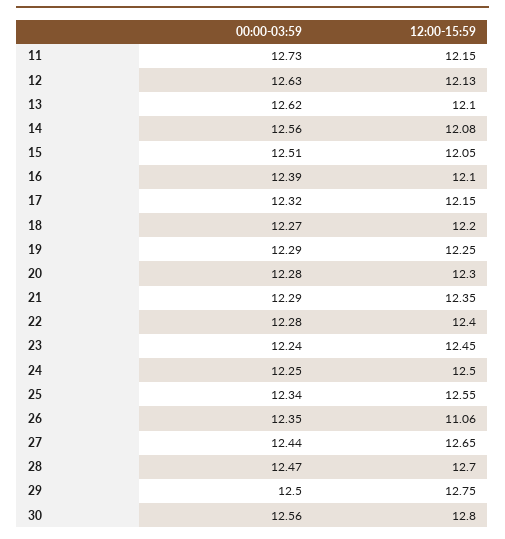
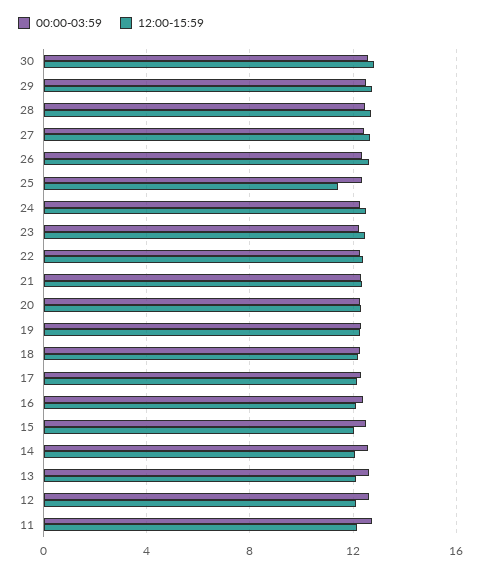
12:00-15:59, 25: 12.55 -> 11.5
12:00-15:59, 26: 11.06 -> 12.5

